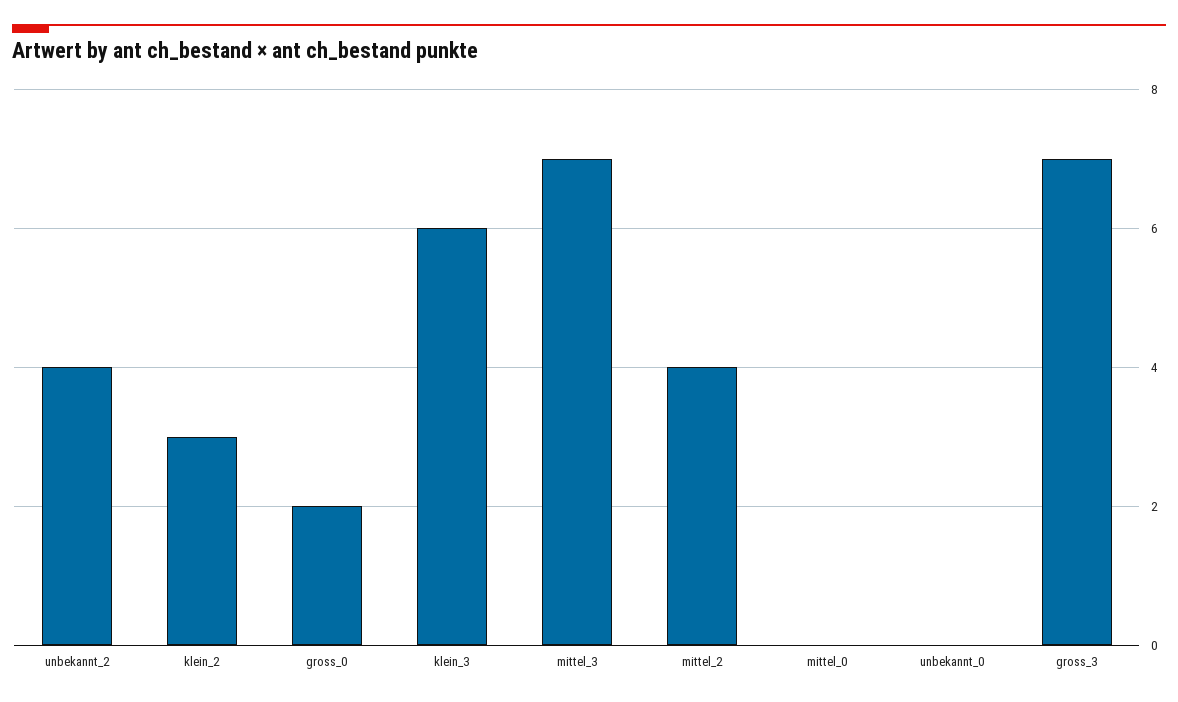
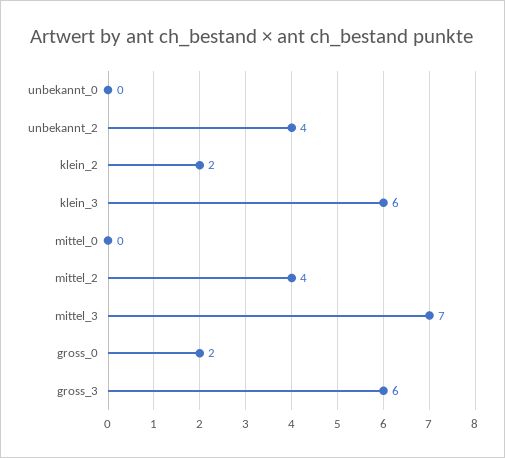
klein_2: 3 -> 2
gross_3: 7 -> 6

